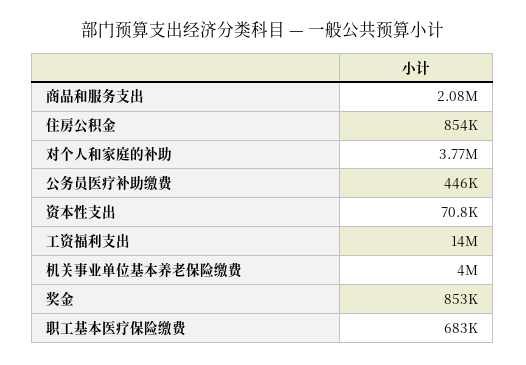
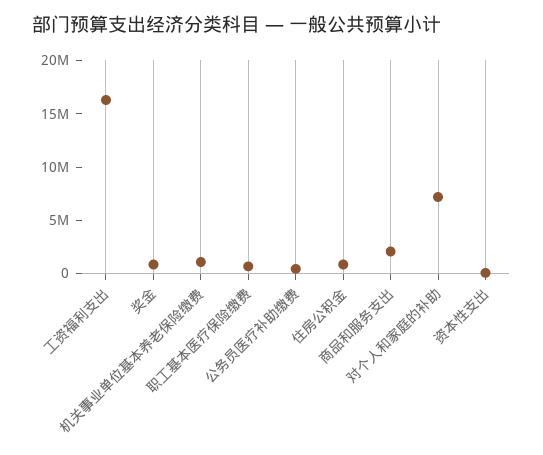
对个人和家庭的补助: 3770000 -> 7000000
工资福利支出: 14000000 -> 16000000
机关事业单位基本养老保险缴费: 4000000 -> 1000000

